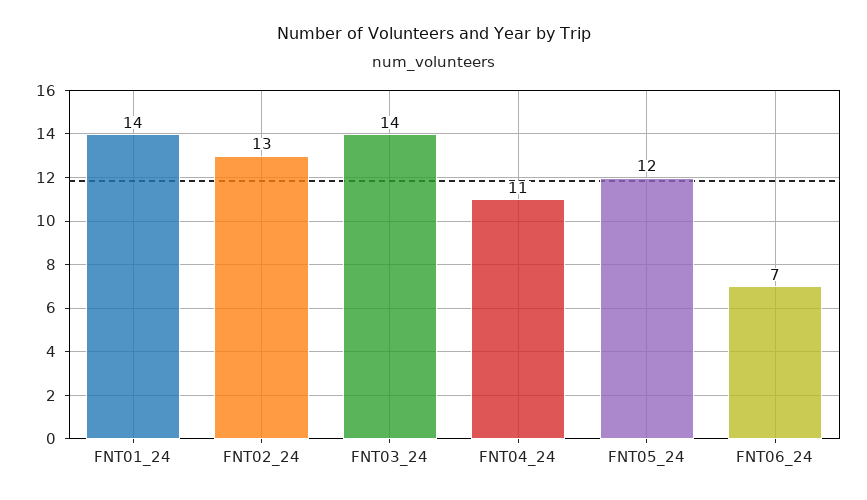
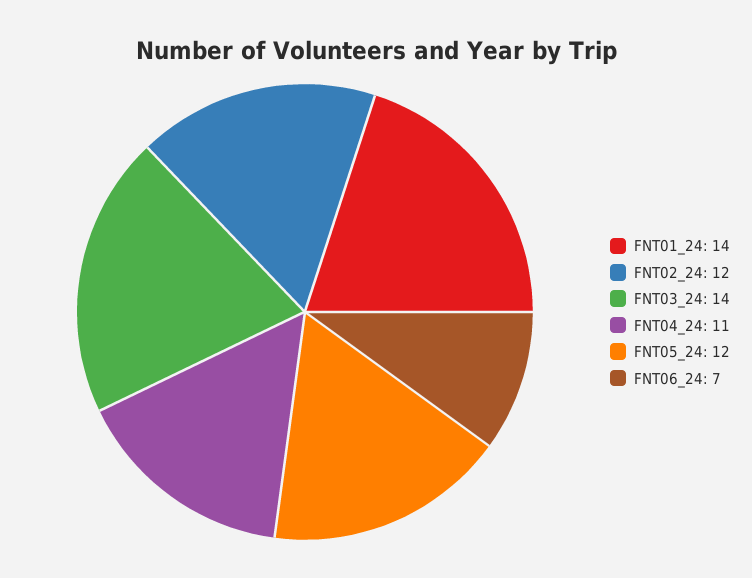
FNT02_24: 13 -> 12

